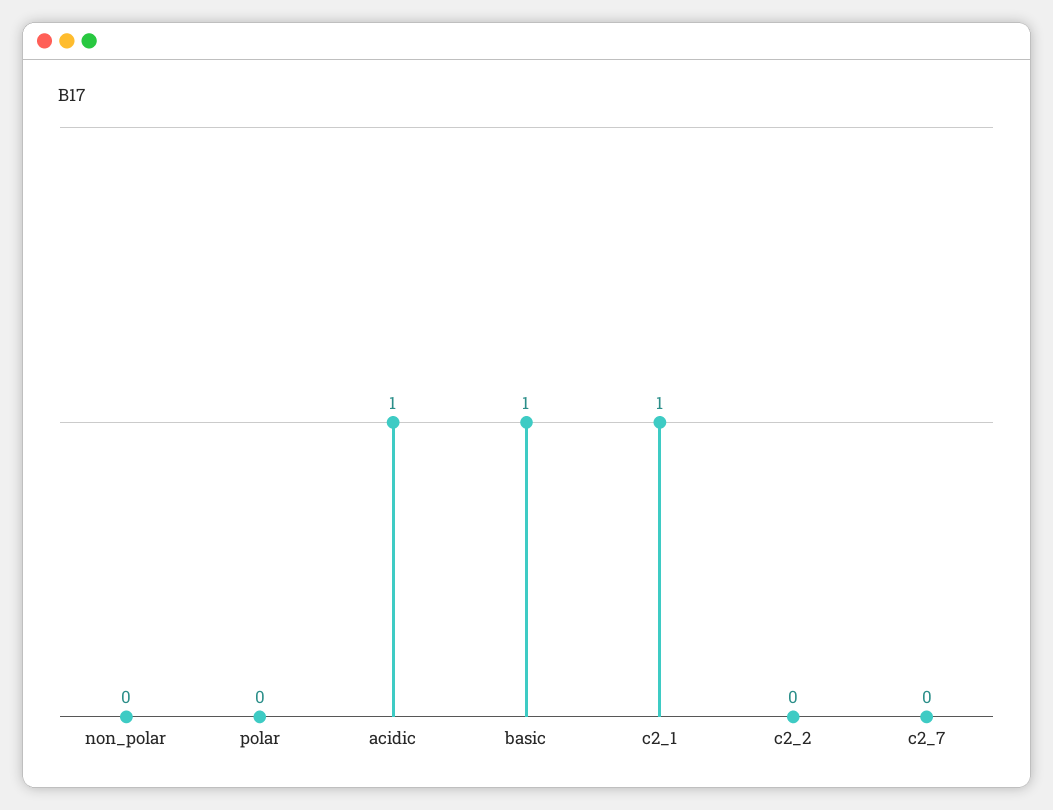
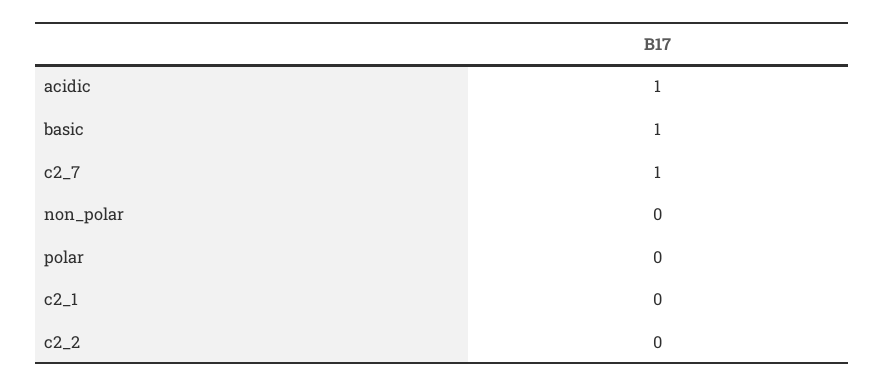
c2_1: 1 -> 0
c2_7: 0 -> 1

